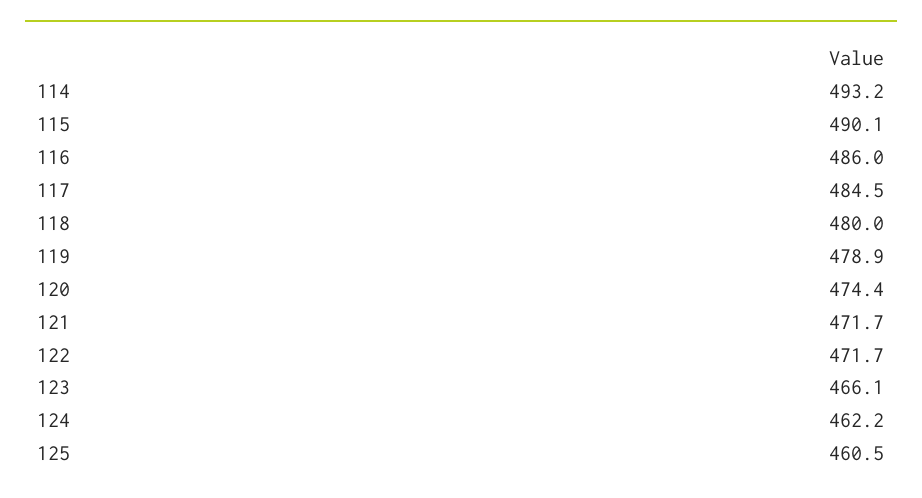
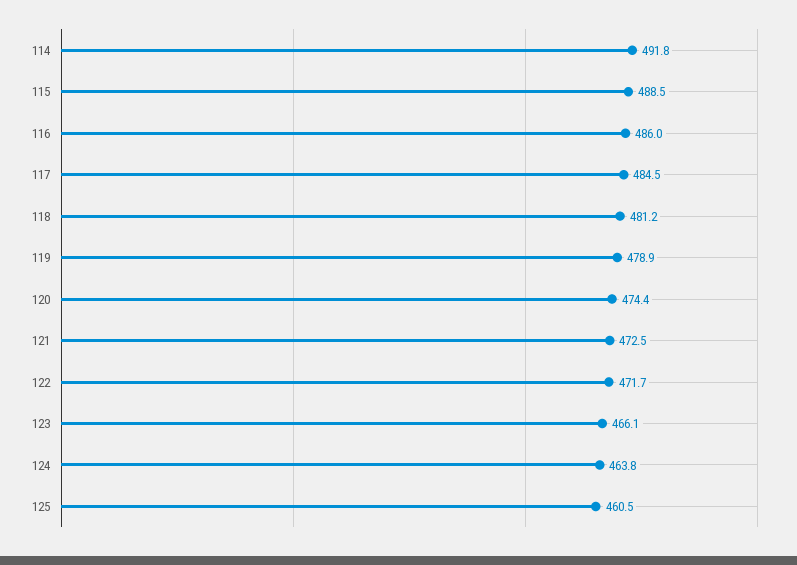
114: 493.2 -> 491.8
115: 490.1 -> 488.5
118: 480 -> 481.2
121: 471.7 -> 472.5
124: 462.2 -> 463.8

